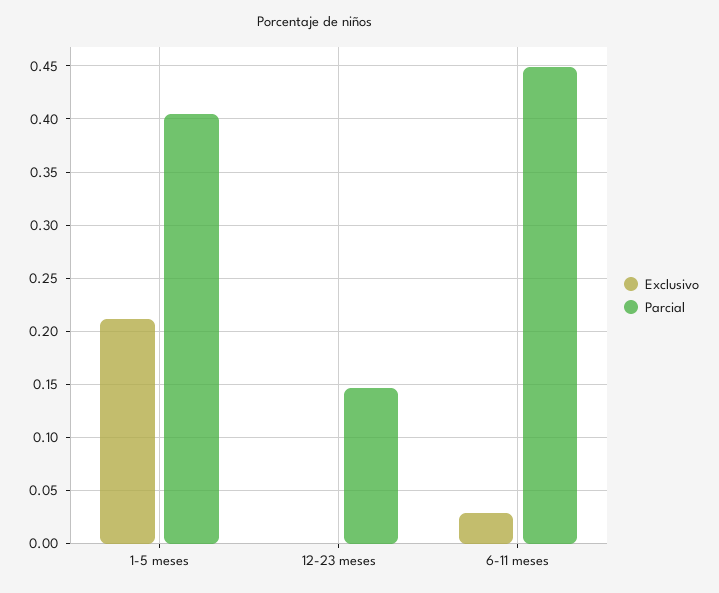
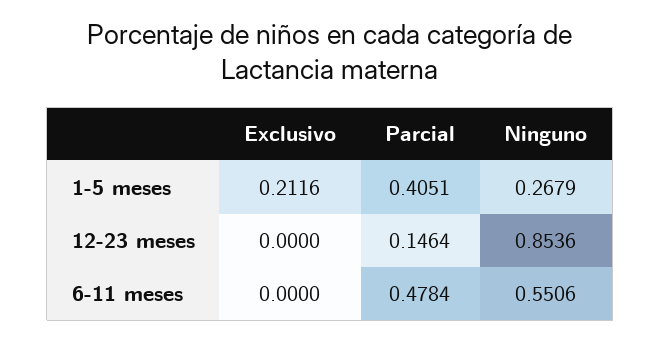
Exclusivo, 6-11 meses: 0.03 -> 0
Parcial, 6-11 meses: 0.45 -> 0.4784
Ninguno, 1-5 meses: none -> 0.2679
Ninguno, 12-23 meses: none -> 0.8536
Ninguno, 6-11 meses: none -> 0.5506

